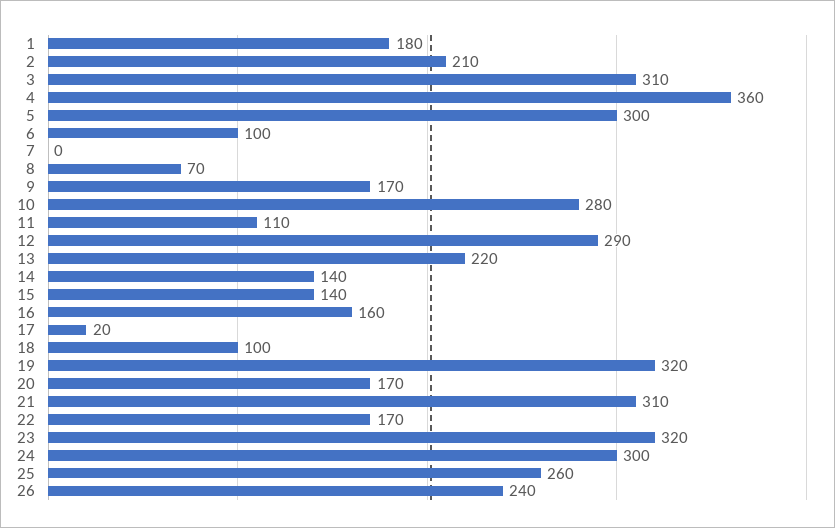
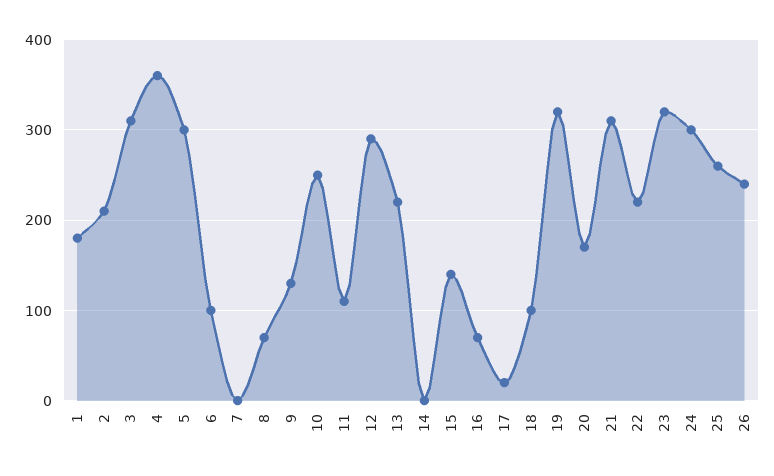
9: 170 -> 130
10: 280 -> 250
14: 140 -> 0
16: 160 -> 70
22: 170 -> 220

